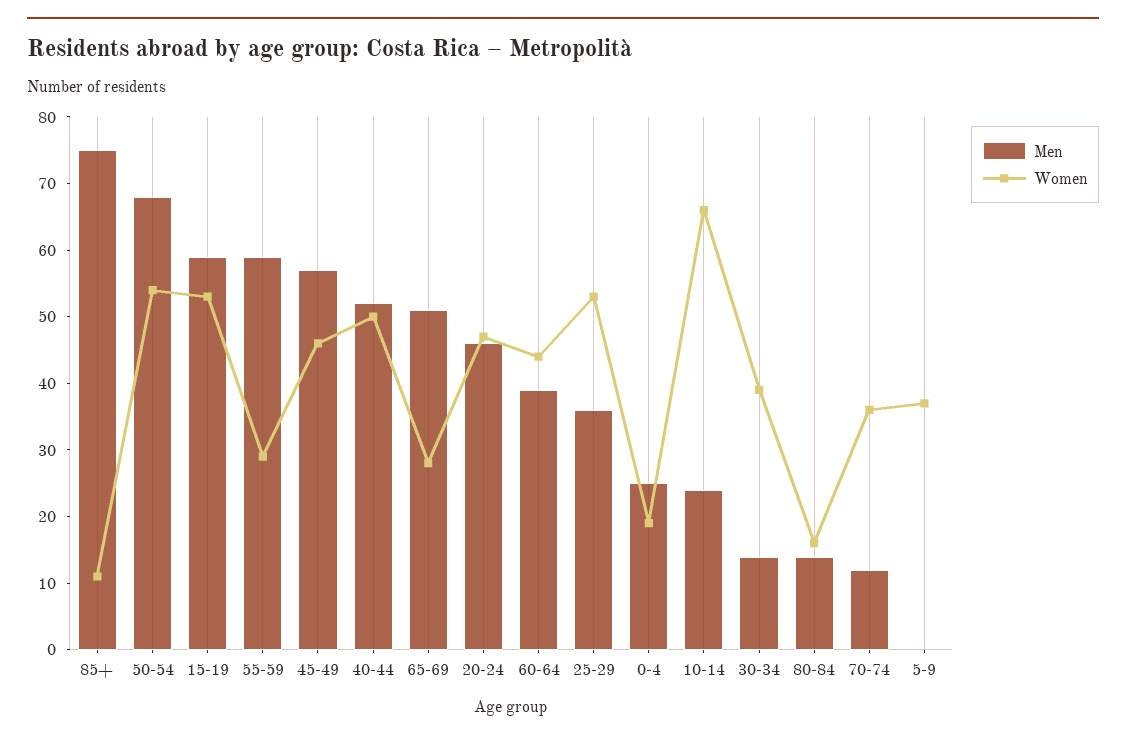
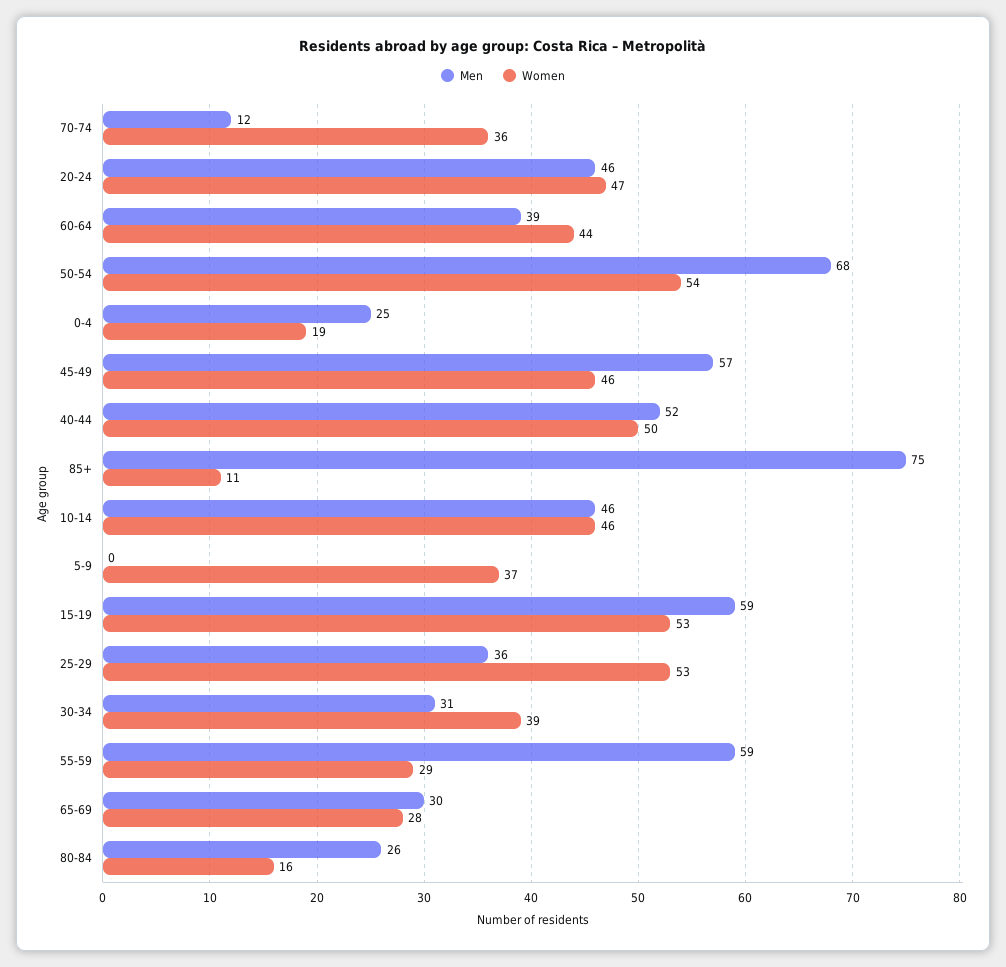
Men, 65-69: 50 -> 30
Men, 10-14: 25 -> 46
Women, 10-14: 65 -> 46
Men, 30-34: 15 -> 31
Men, 80-84: 15 -> 26

